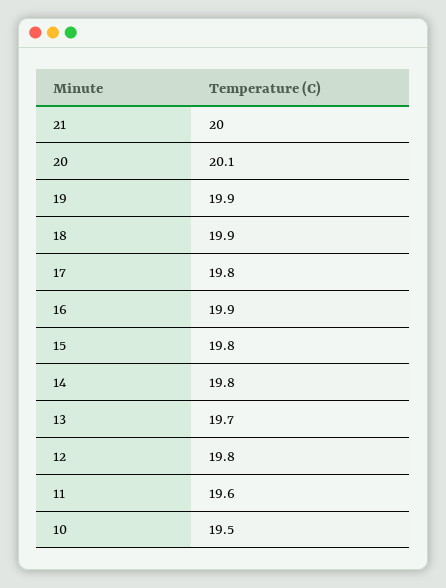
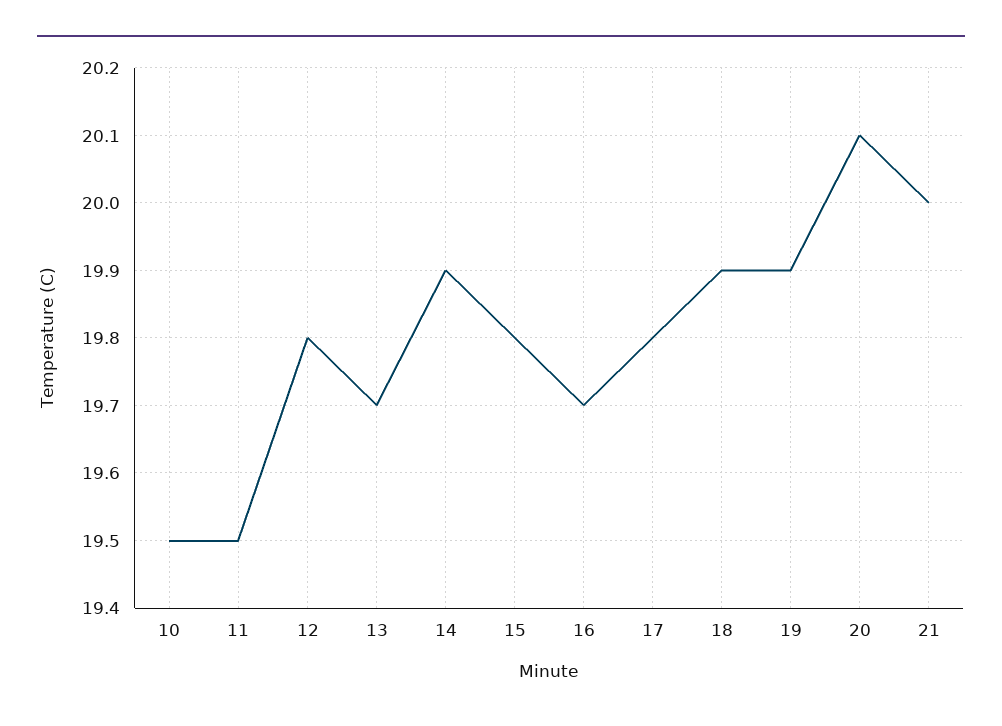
16: 19.9 -> 19.7
14: 19.8 -> 19.9
11: 19.6 -> 19.5

